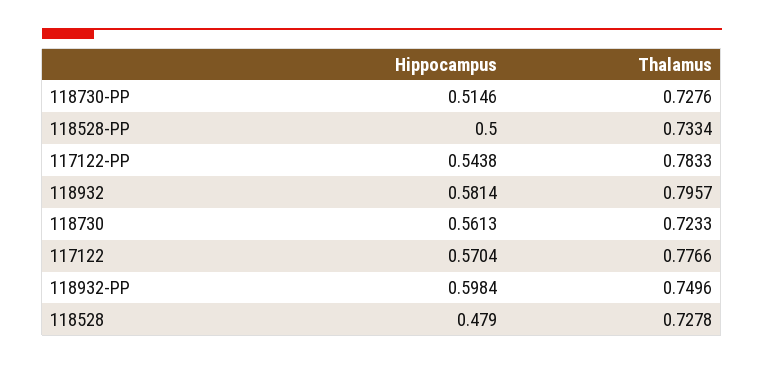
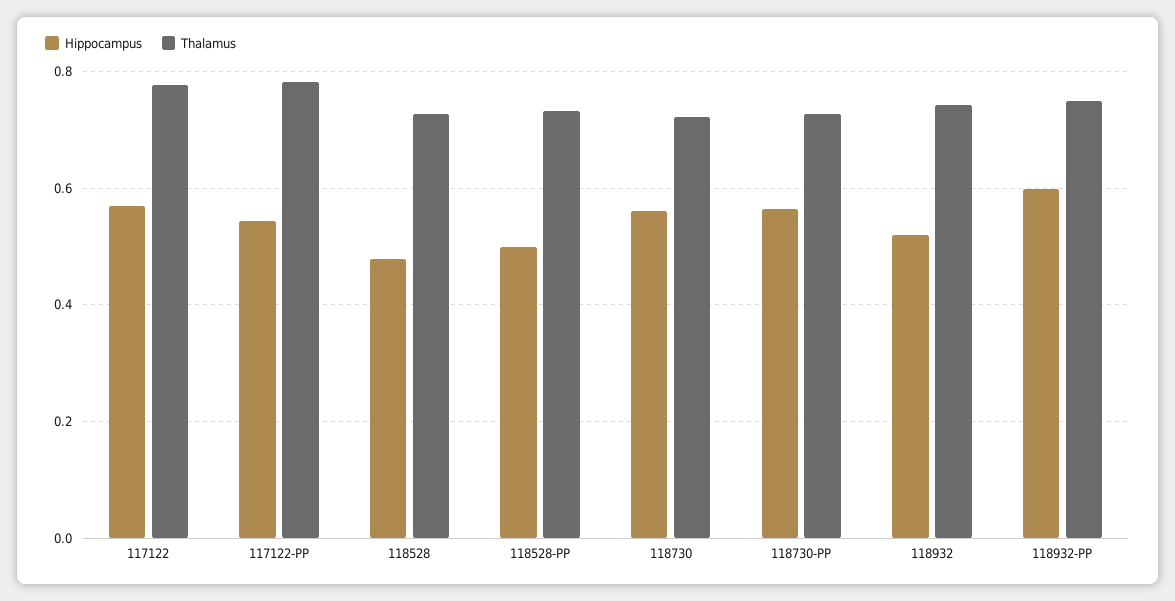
Hippocampus, 118730-PP: 0.5146 -> 0.56
Hippocampus, 118932: 0.5814 -> 0.52
Thalamus, 118932: 0.7957 -> 0.74

